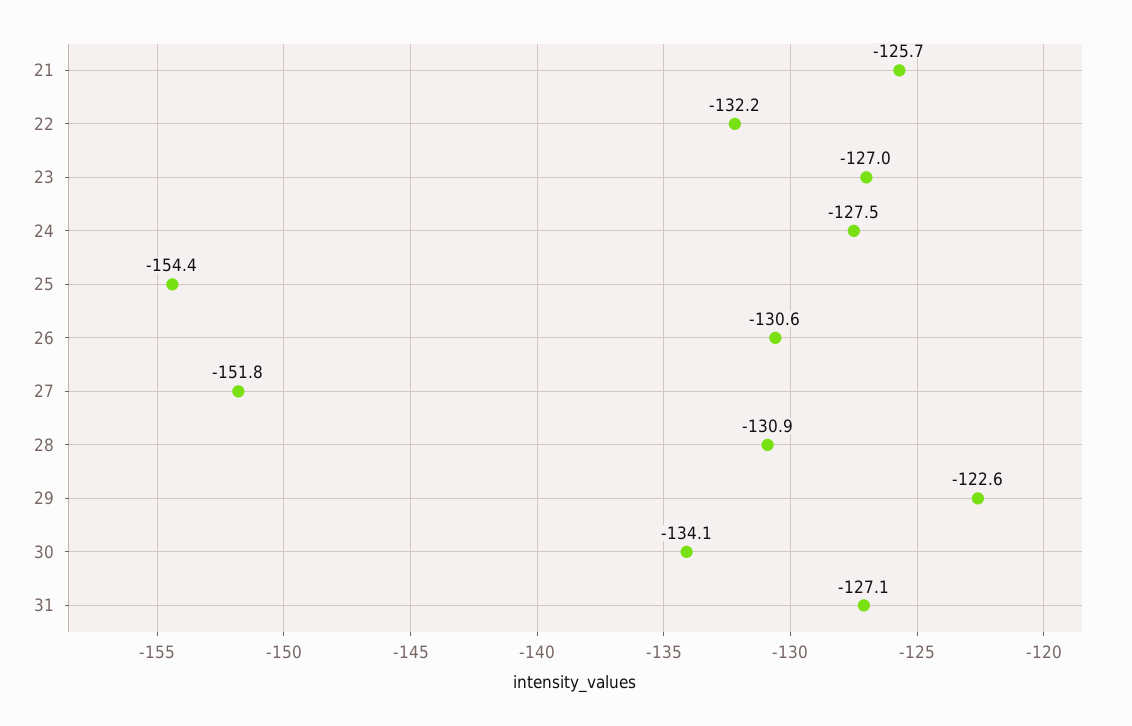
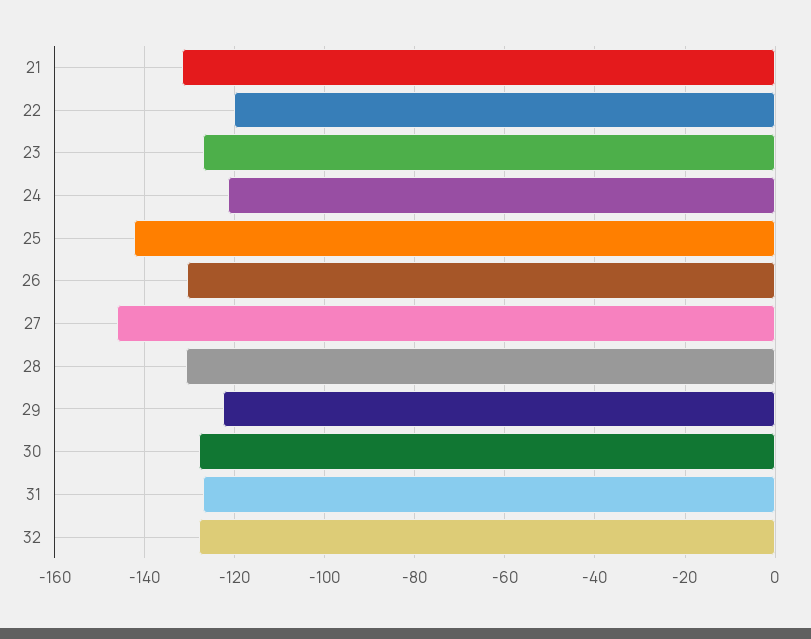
21: -125.7 -> -132
22: -132.2 -> -120
24: -127.5 -> -122
25: -154.4 -> -142
27: -151.8 -> -146
30: -134.1 -> -128
32: none -> -128

